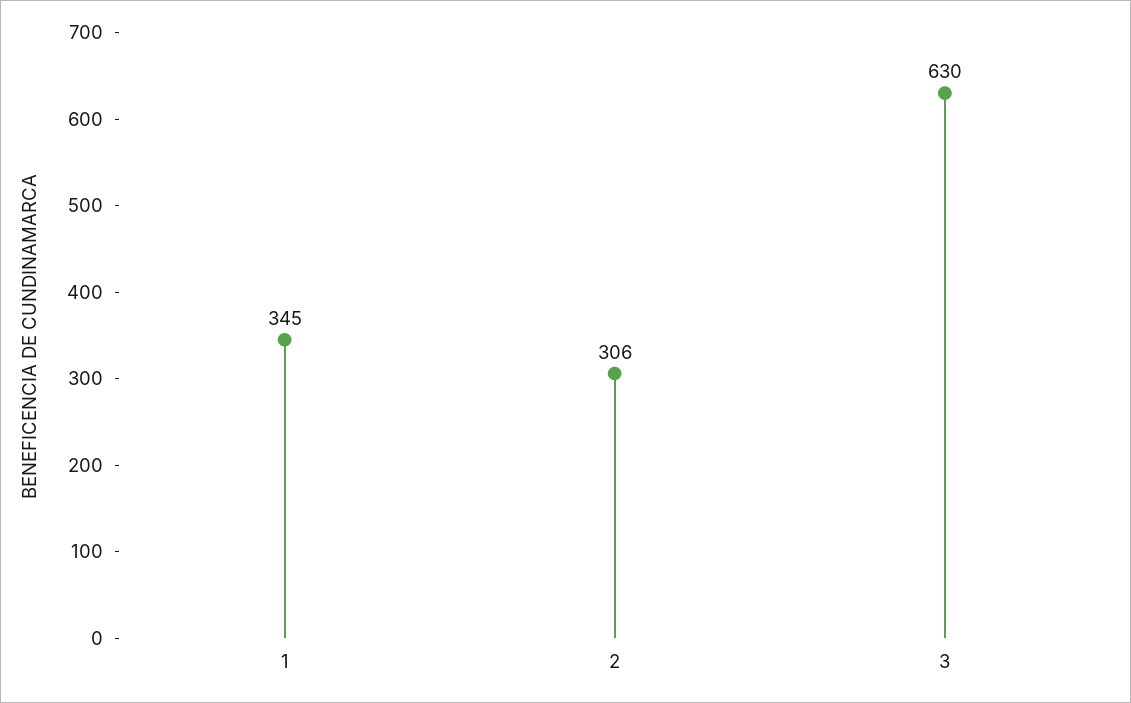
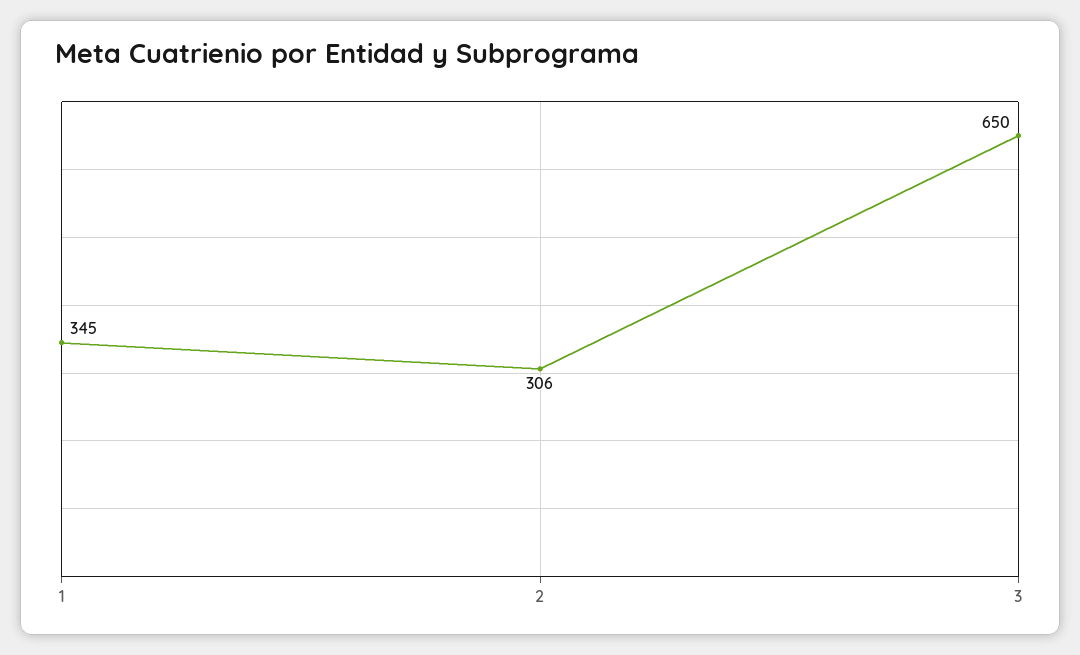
3: 630 -> 650

